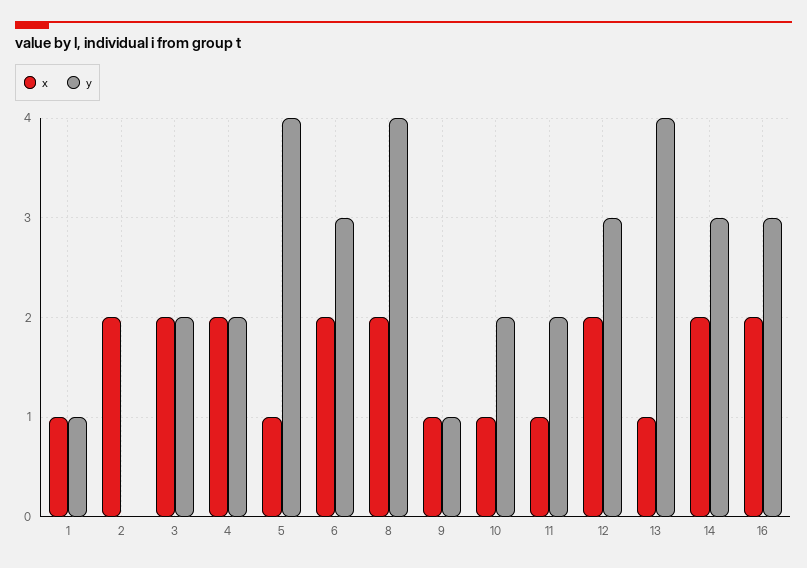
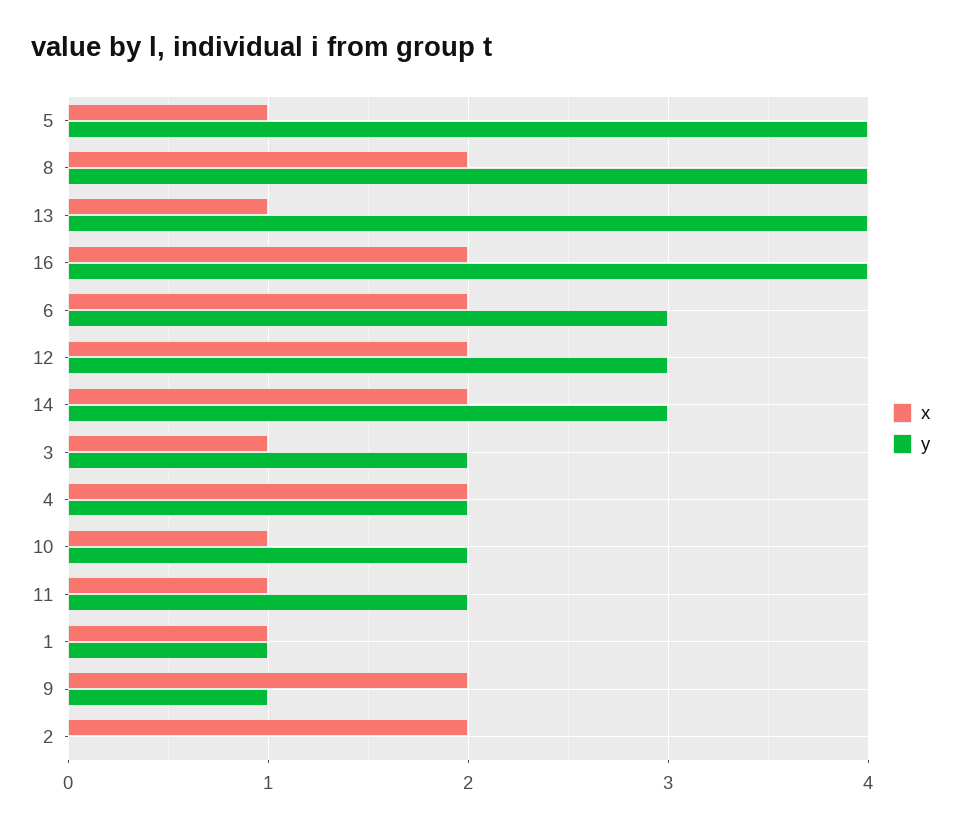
x, 3: 2 -> 1
x, 9: 1 -> 2
y, 16: 3 -> 4

